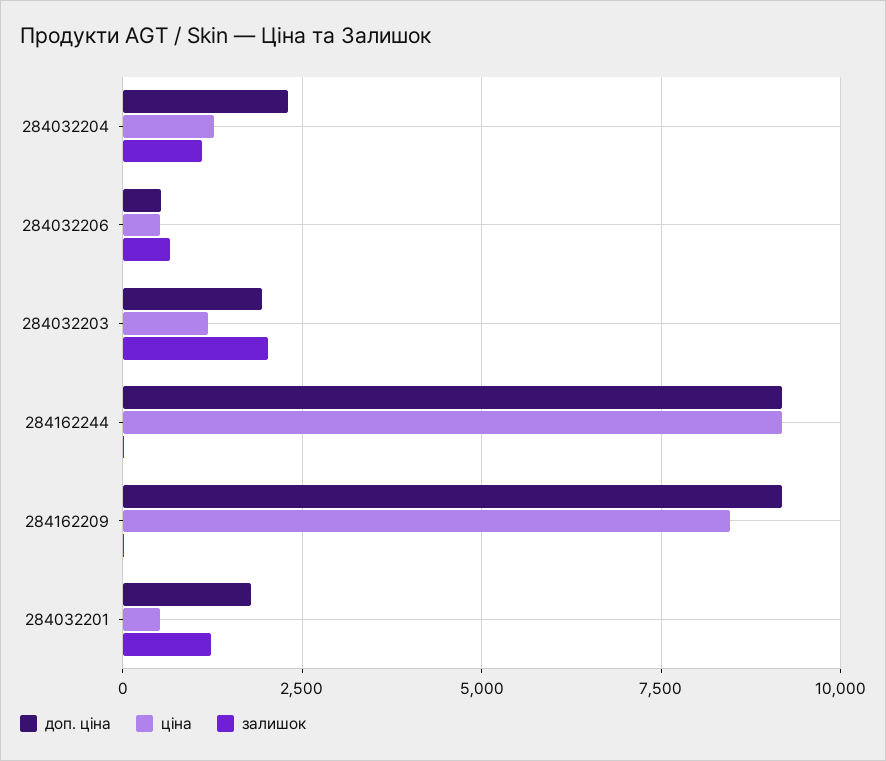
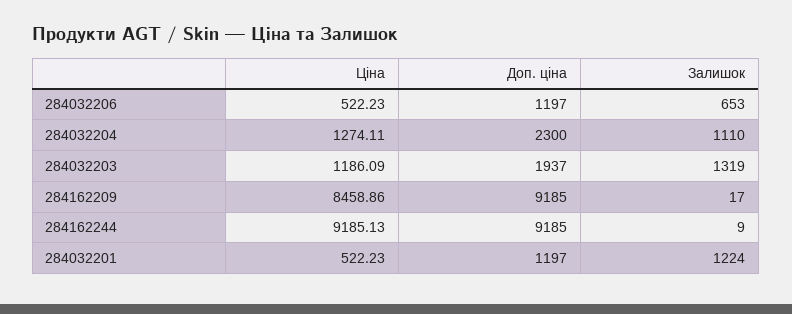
доп. ціна, 284032206: 500 -> 1197
залишок, 284032203: 2000 -> 1319
доп. ціна, 284032201: 1750 -> 1197

